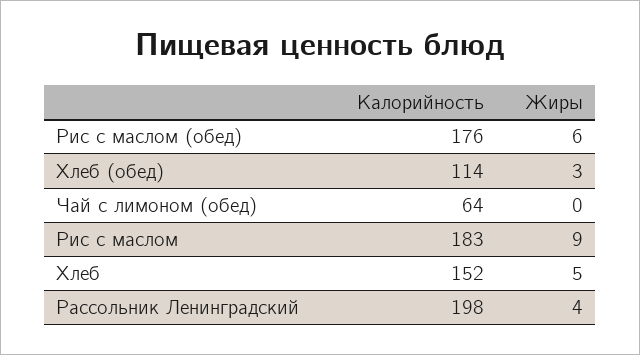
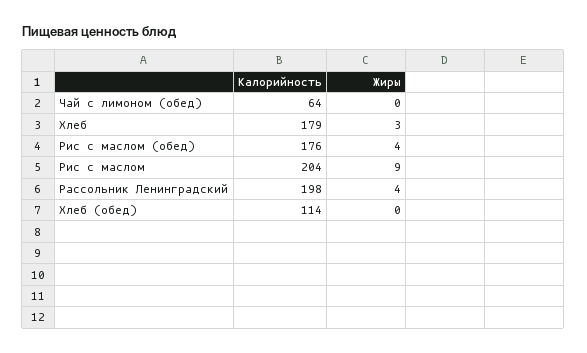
Жиры, Рис с маслом (обед): 6 -> 4
Жиры, Хлеб (обед): 3 -> 0
Калорийность, Рис с маслом: 183 -> 204
Калорийность, Хлеб: 152 -> 179
Жиры, Хлеб: 5 -> 3

